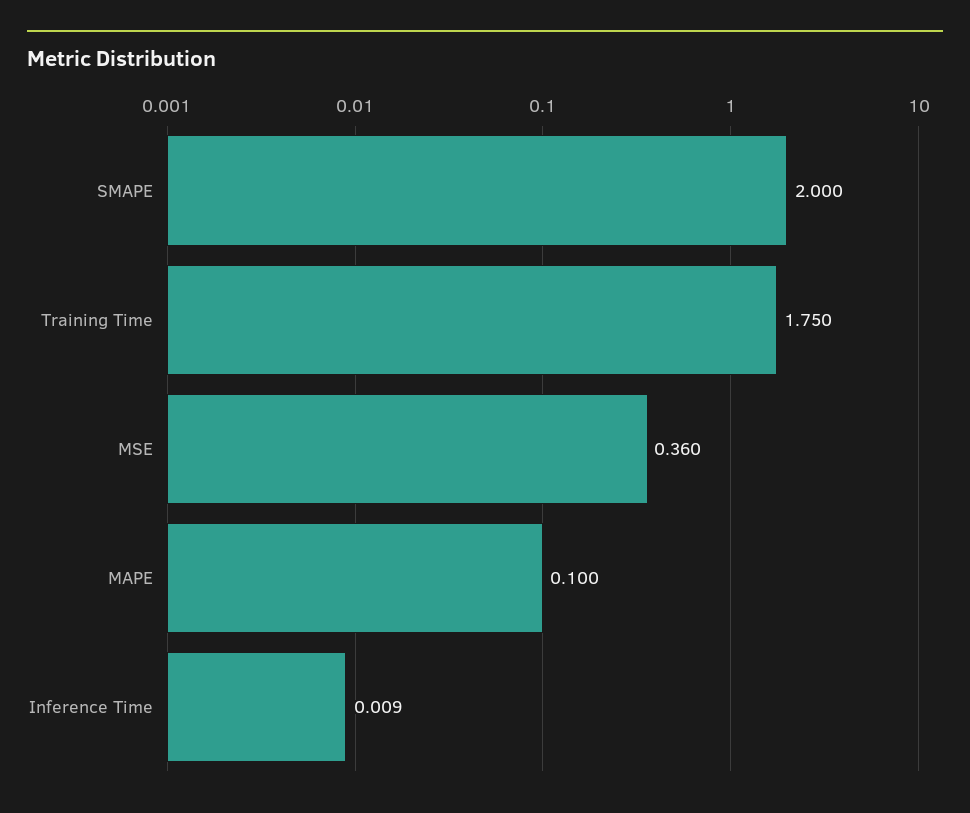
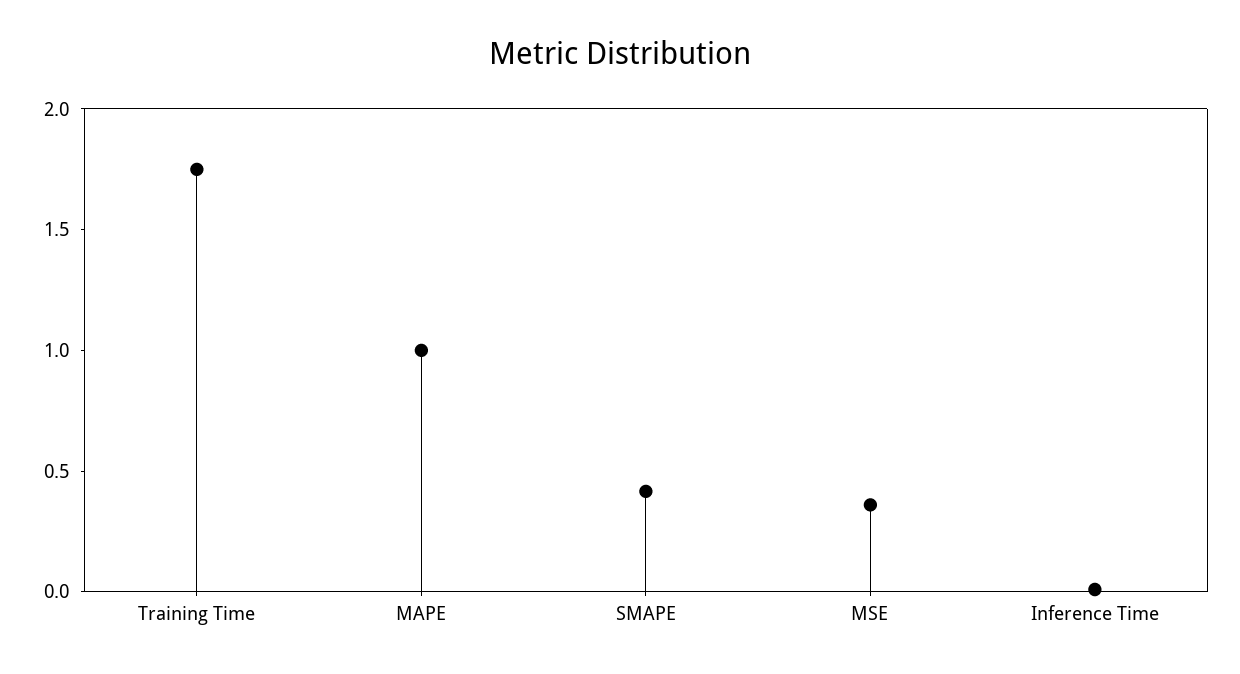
SMAPE: 2 -> 0.4
MAPE: 0.1 -> 1

